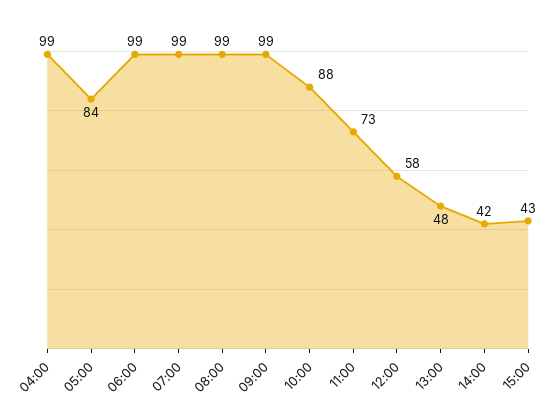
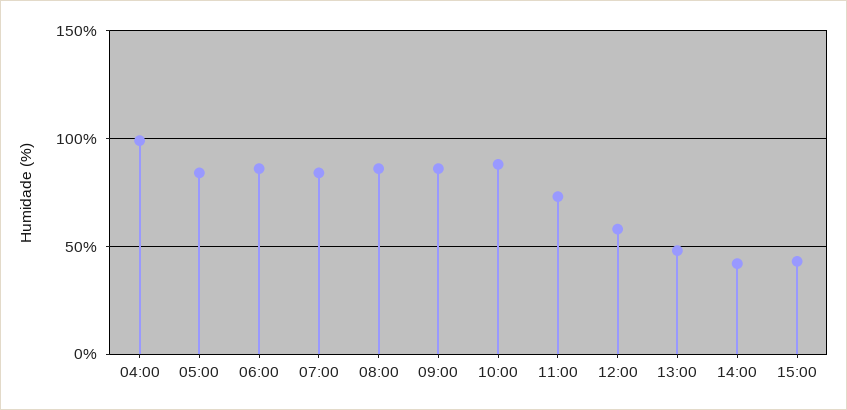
06:00: 99 -> 85
07:00: 99 -> 85
08:00: 99 -> 85
09:00: 99 -> 85

